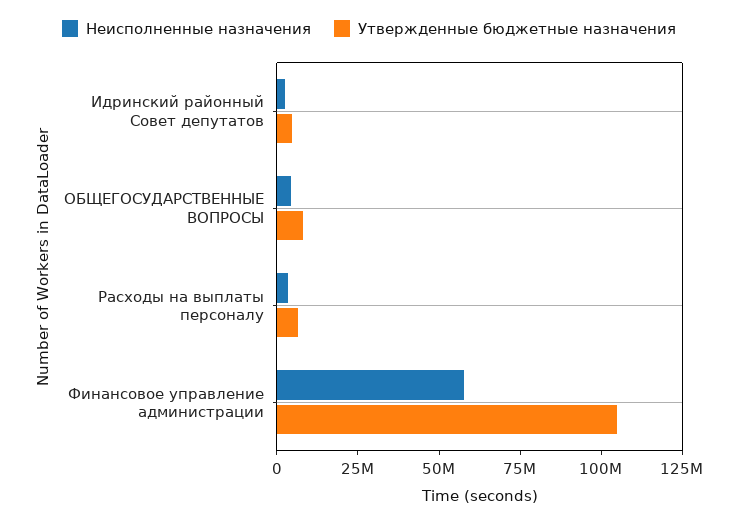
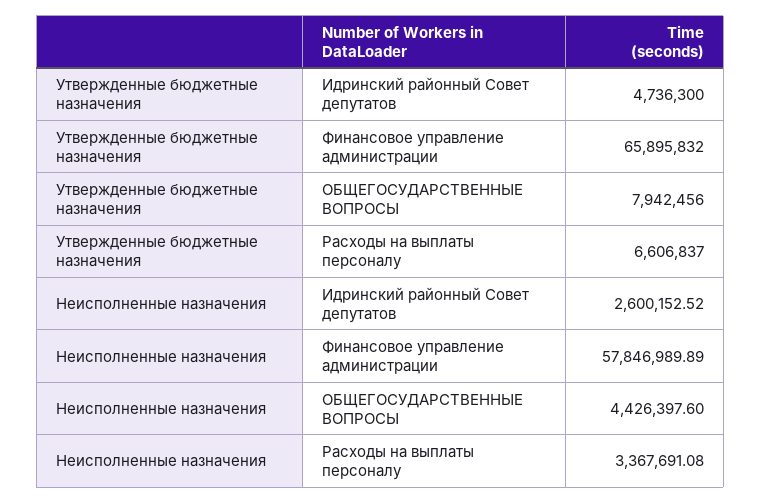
Утвержденные бюджетные назначения, Финансовое управление администрации: 105000000 -> 65895832

